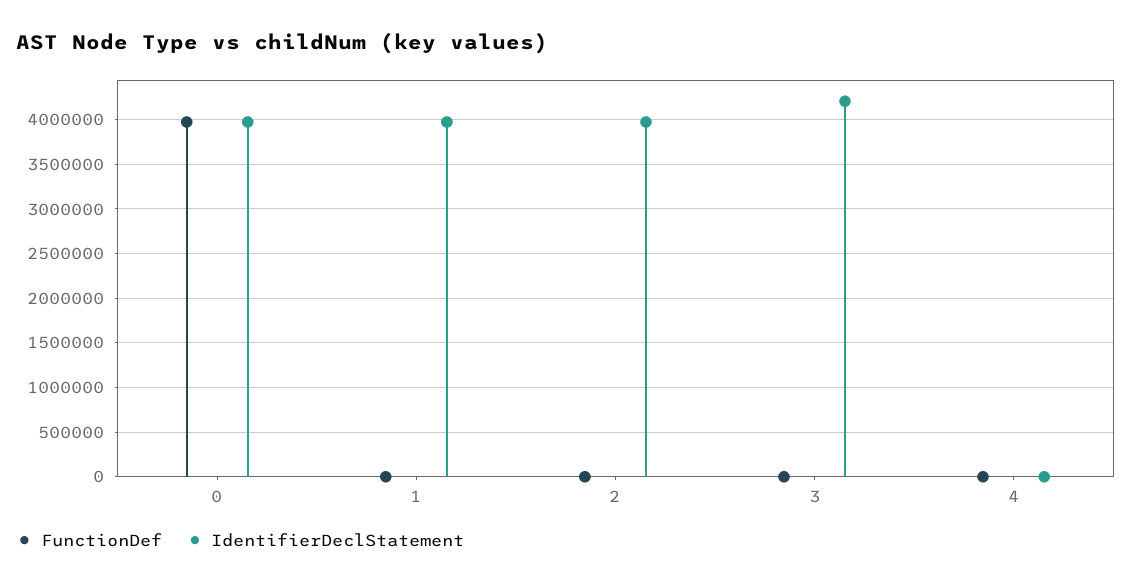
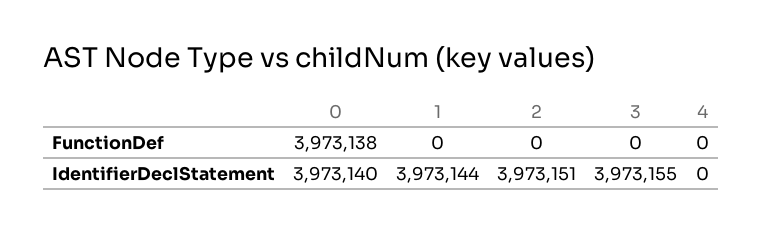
IdentifierDeclStatement, 3: 4200000 -> 3973155

